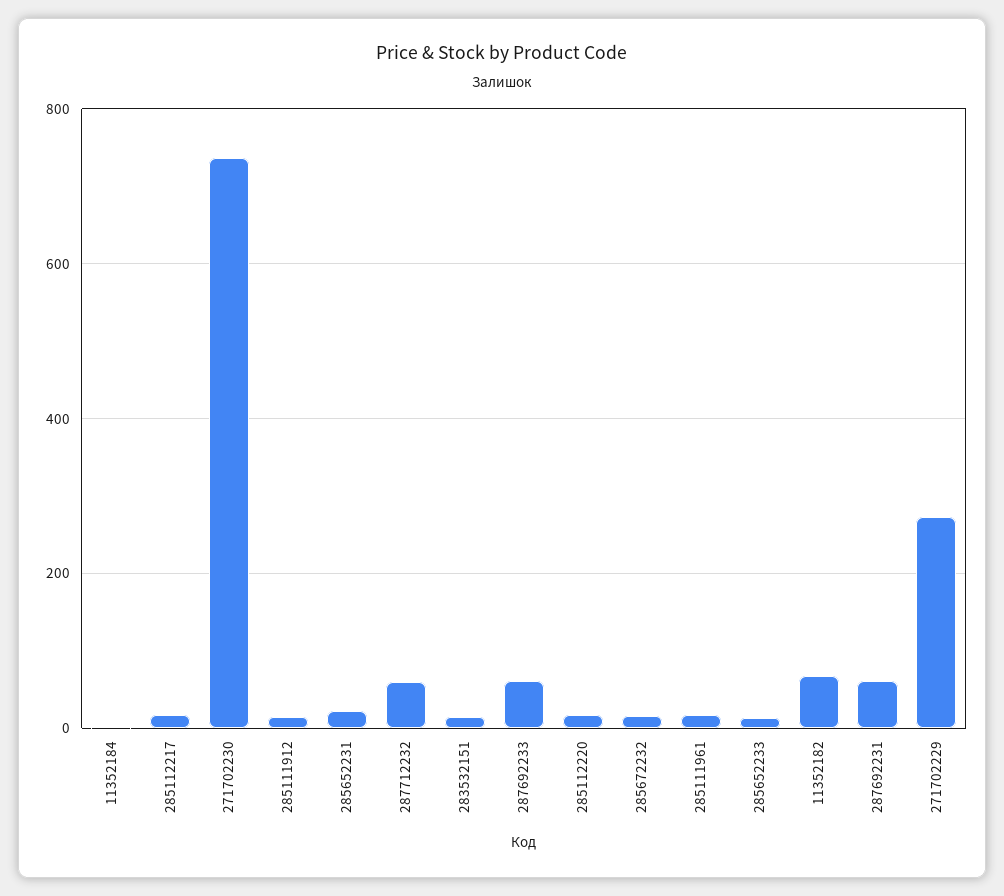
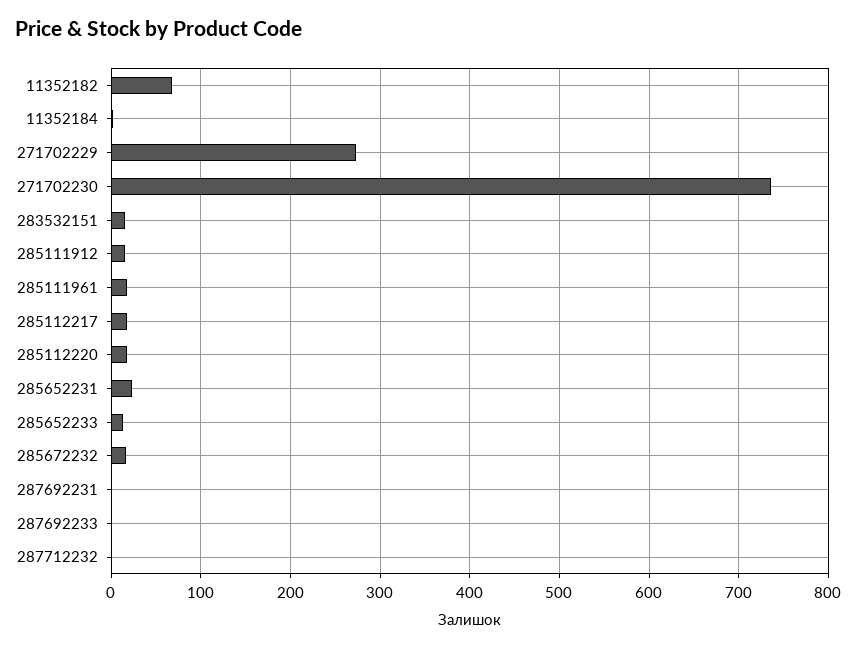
287712232: 60 -> 0
287692233: 60 -> 0
287692231: 60 -> 0

